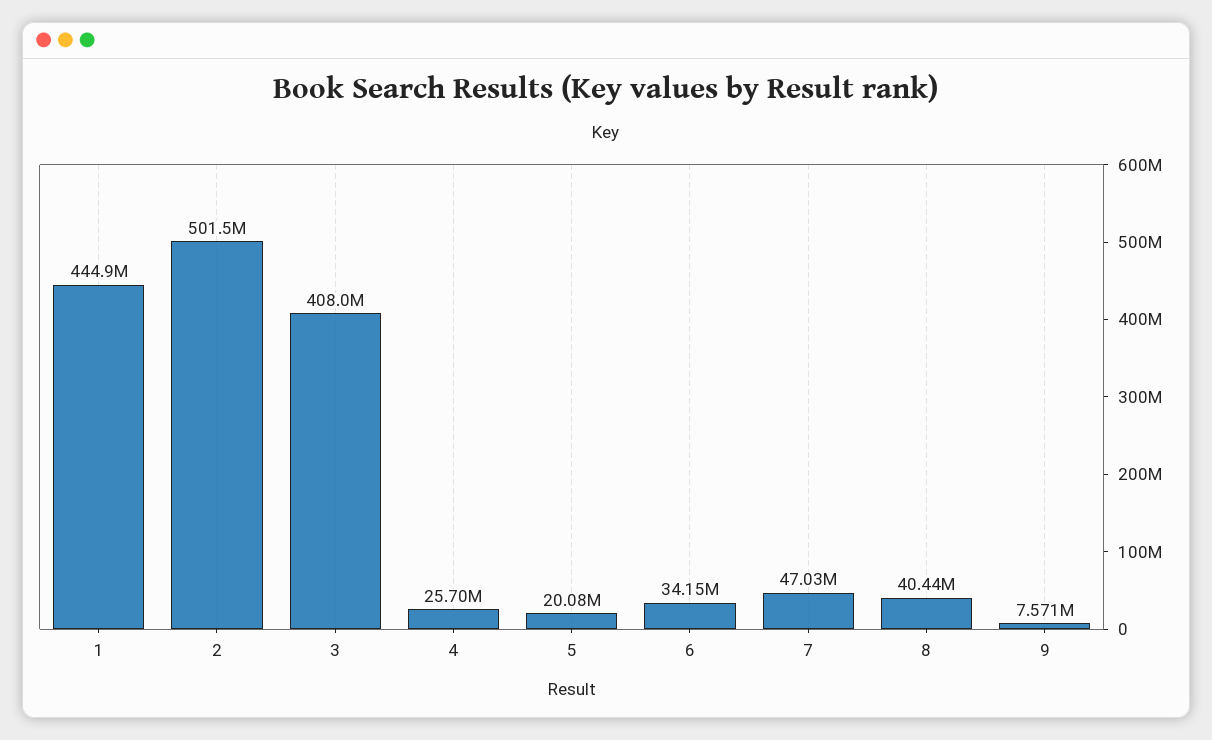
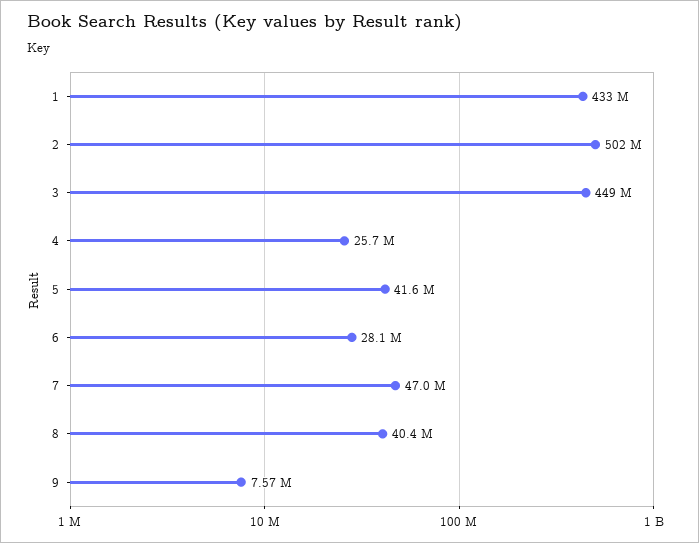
1: 444900000 -> 433000000
3: 408000000 -> 449000000
5: 20080000 -> 41600000
6: 34150000 -> 28100000

